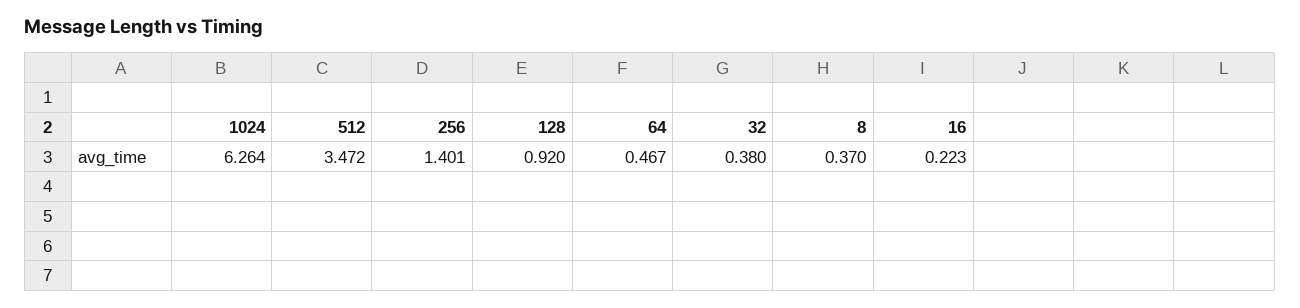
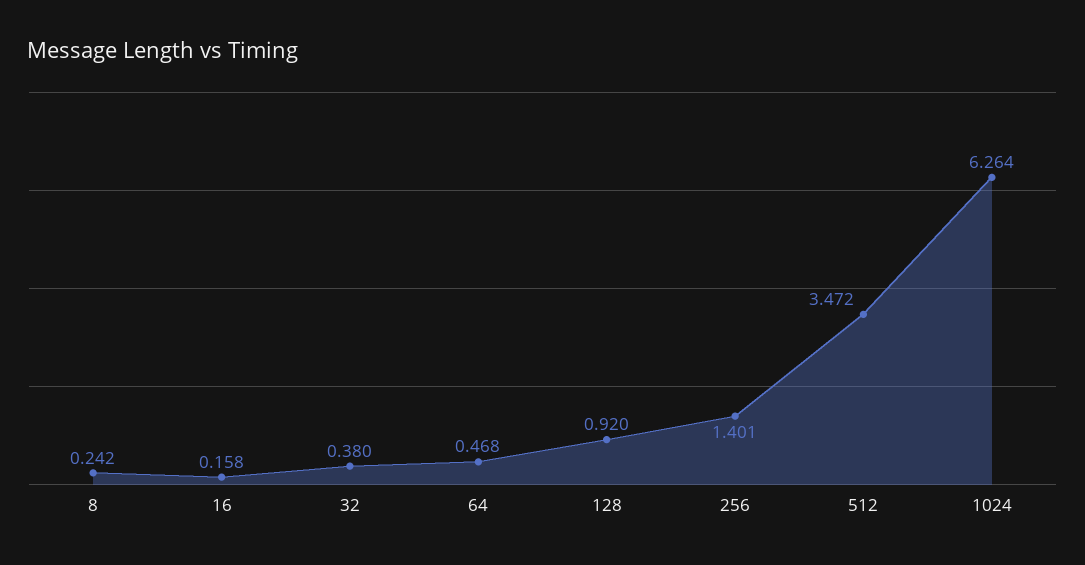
64: 0.467 -> 0.468
8: 0.37 -> 0.242
16: 0.223 -> 0.158

